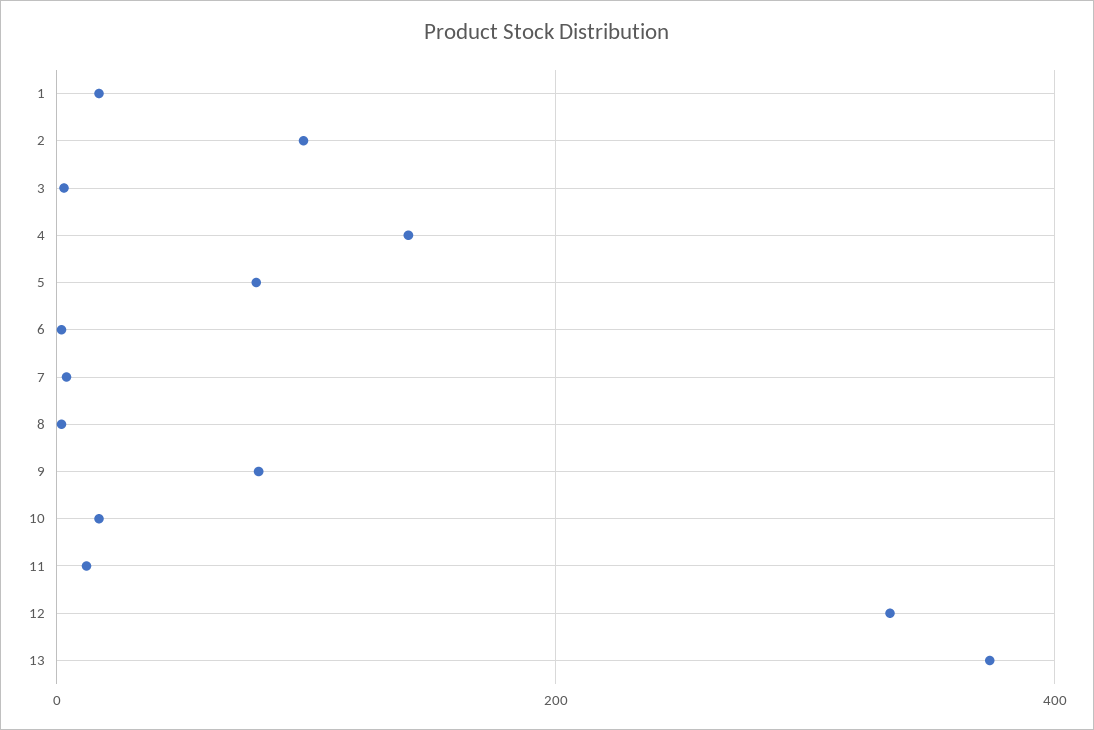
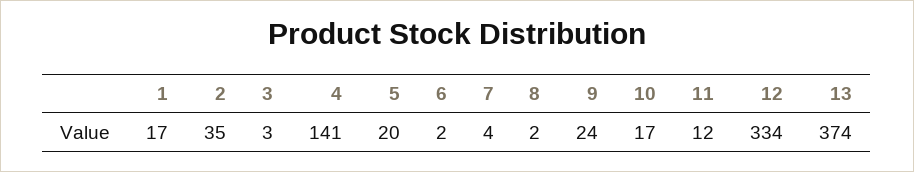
2: 100 -> 35
5: 80 -> 20
9: 80 -> 24

